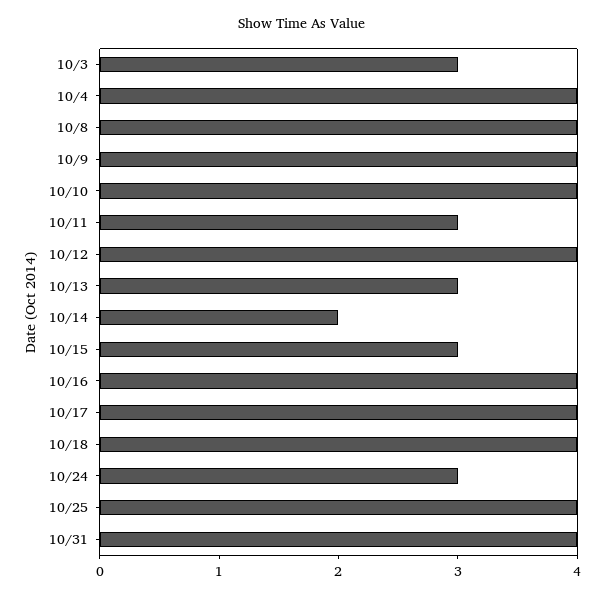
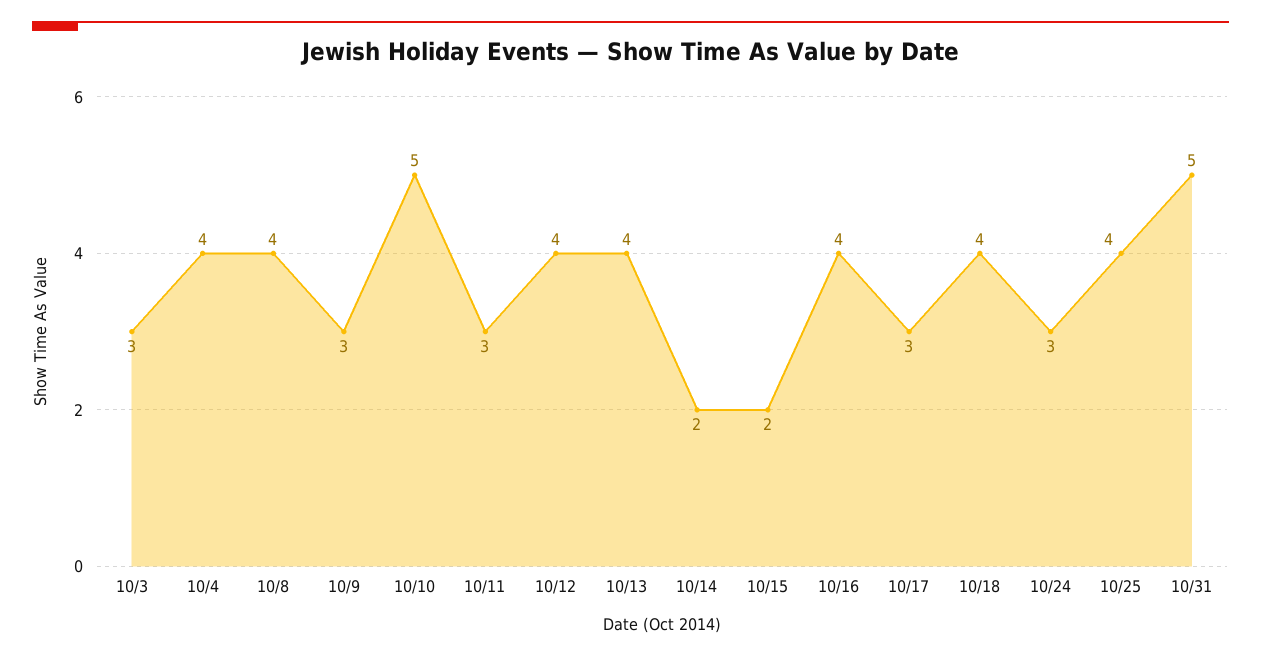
10/9: 4 -> 3
10/10: 4 -> 5
10/13: 3 -> 4
10/15: 3 -> 2
10/17: 4 -> 3
10/31: 4 -> 5

